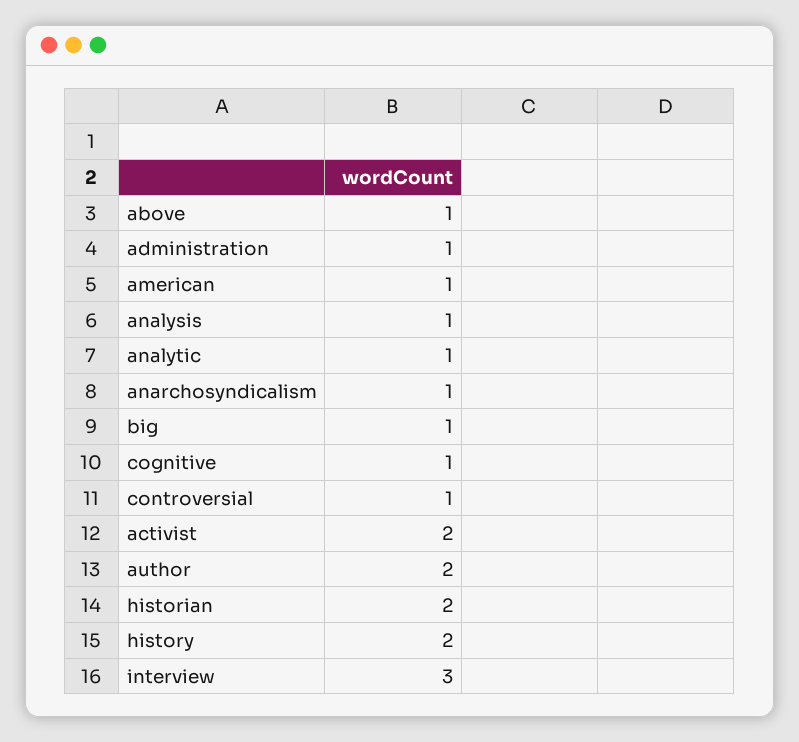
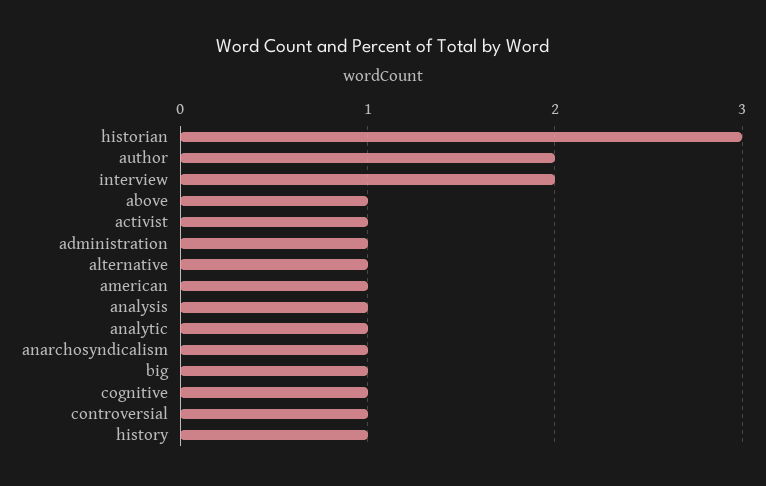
activist: 2 -> 1
historian: 2 -> 3
history: 2 -> 1
interview: 3 -> 2
alternative: none -> 1

